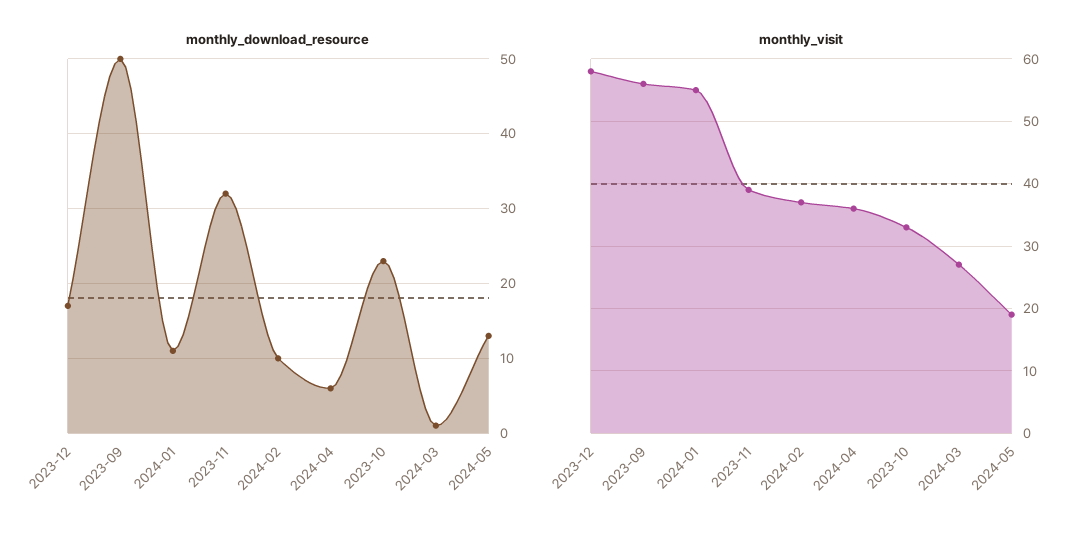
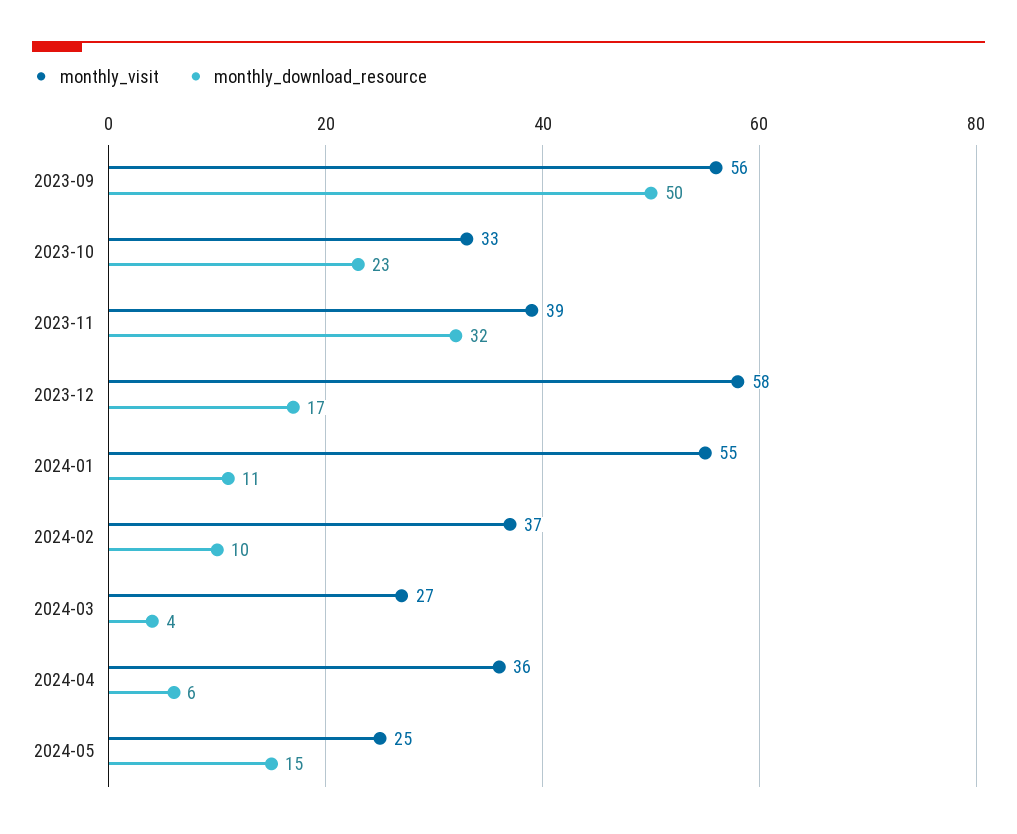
monthly_download_resource, 2024-03: 1 -> 4
monthly_download_resource, 2024-05: 13 -> 15
monthly_visit, 2024-05: 19 -> 25

